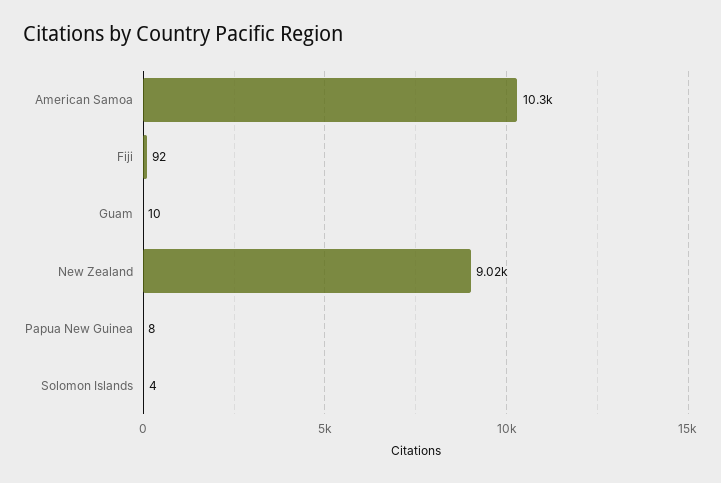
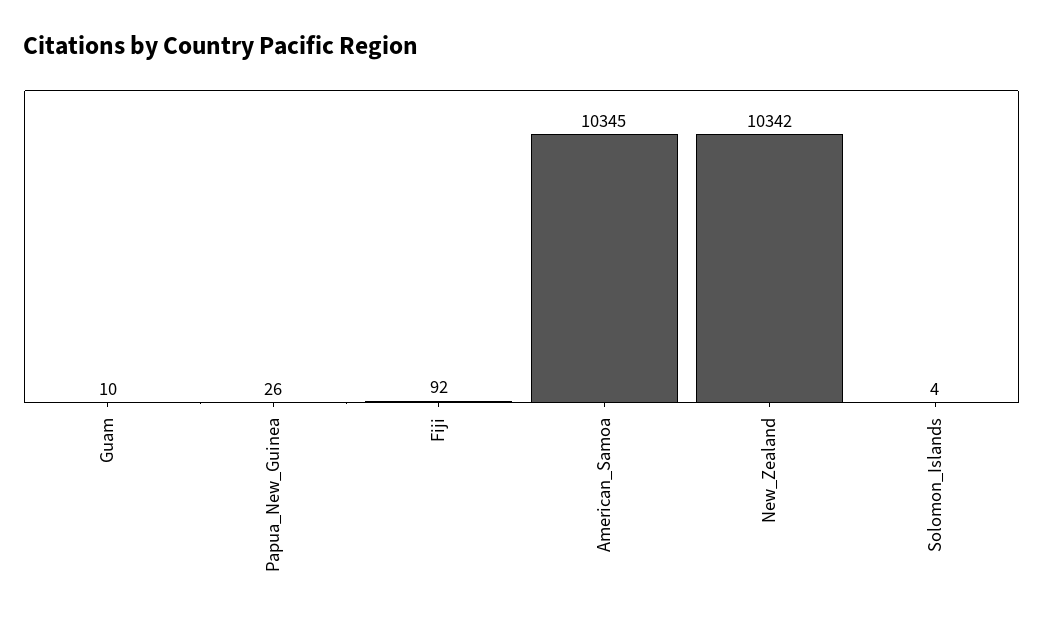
New Zealand: 9020 -> 10342
Papua New Guinea: 8 -> 26

